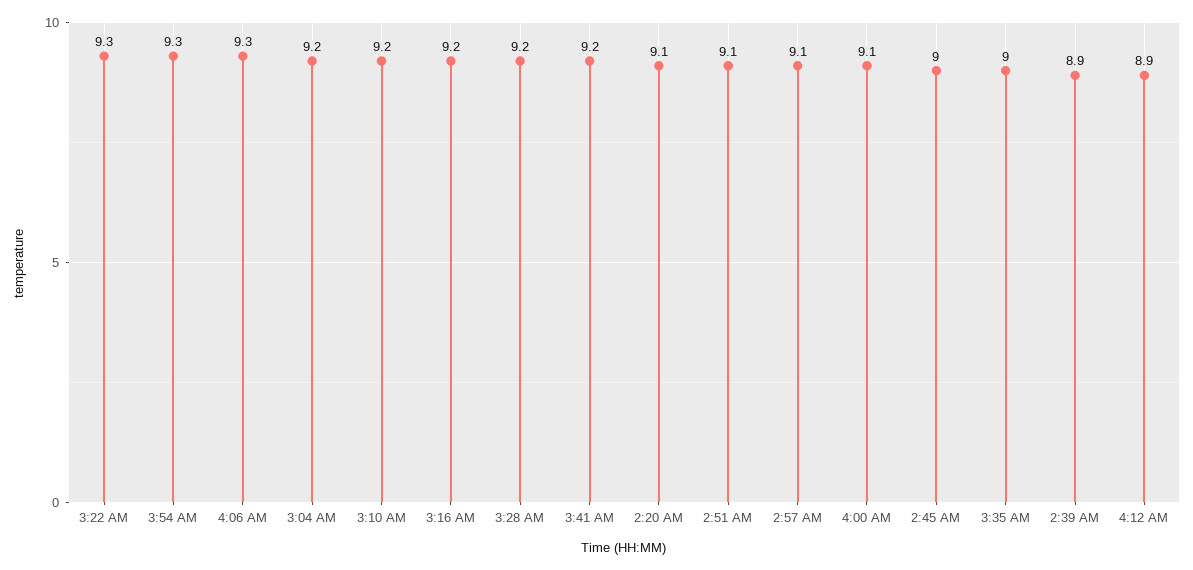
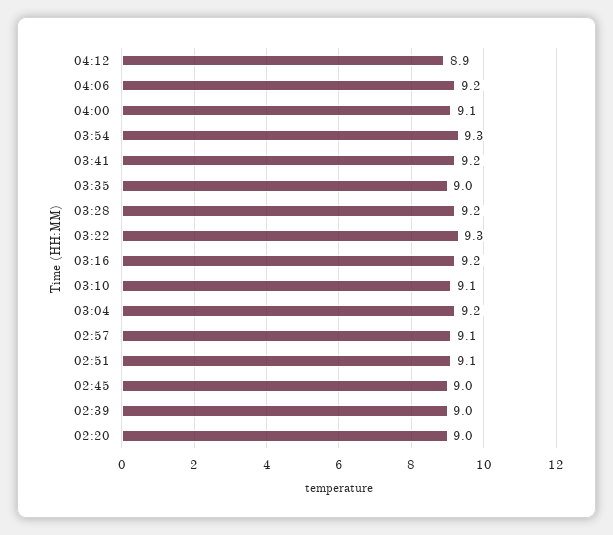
4:06 AM: 9.3 -> 9.2
3:10 AM: 9.2 -> 9.1
2:20 AM: 9.1 -> 9
2:39 AM: 8.9 -> 9

